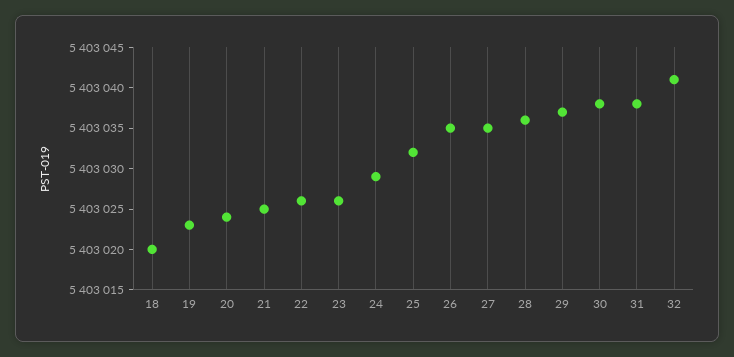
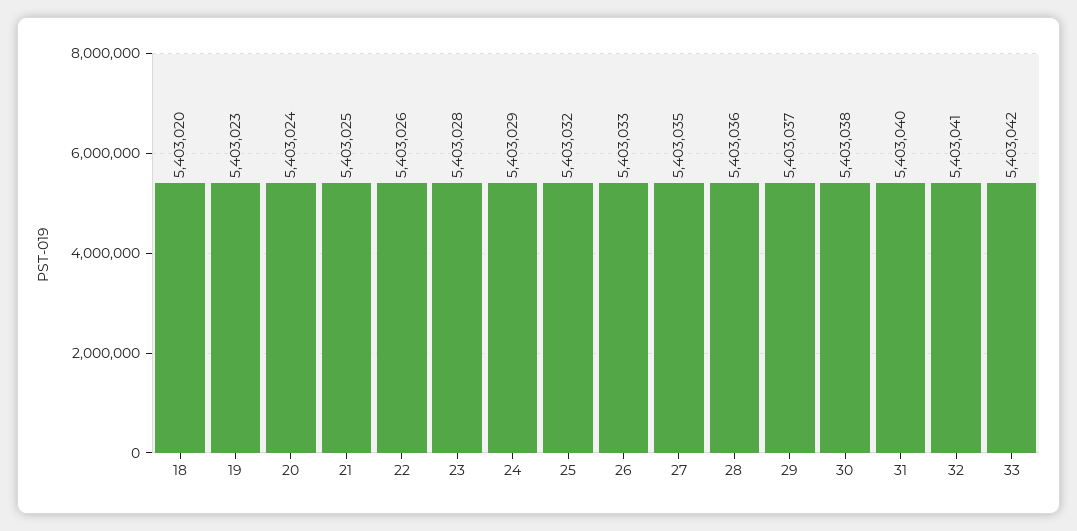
23: 5403026 -> 5403028
26: 5403035 -> 5403033
31: 5403038 -> 5403040
33: none -> 5403042

